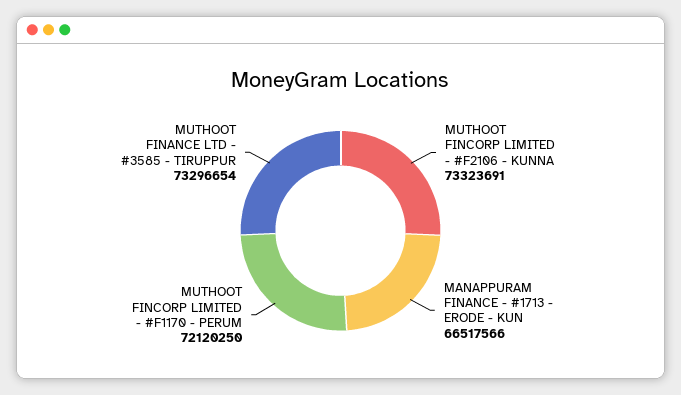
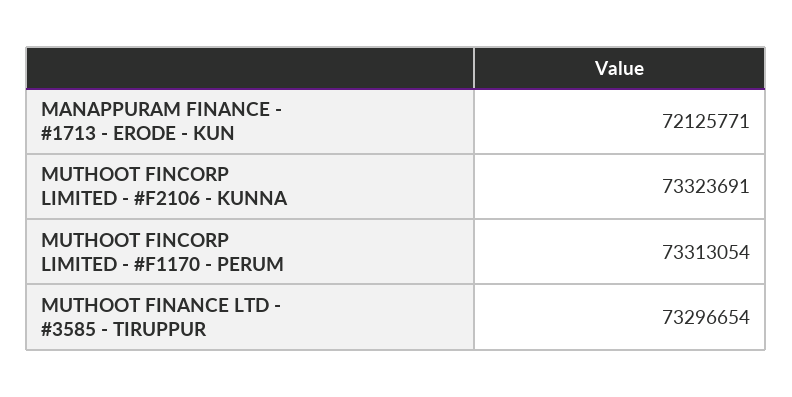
MANAPPURAM FINANCE - #1713 - ERODE - KUN: 66517566 -> 72125771
MUTHOOT FINCORP LIMITED - #F1170 - PERUM: 72120250 -> 73313054

